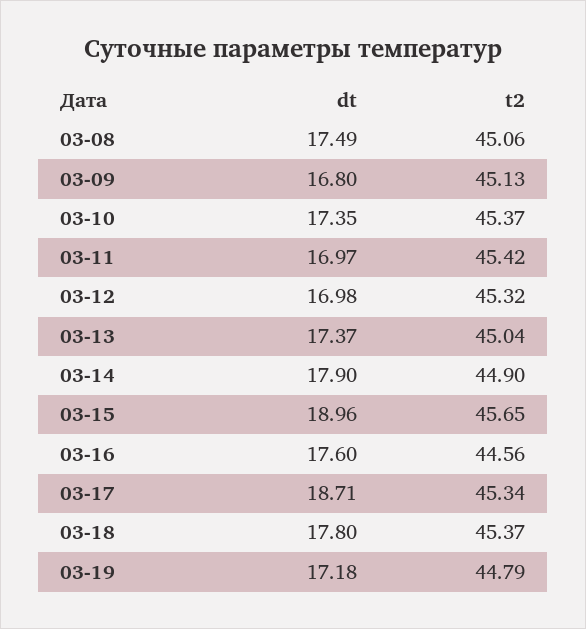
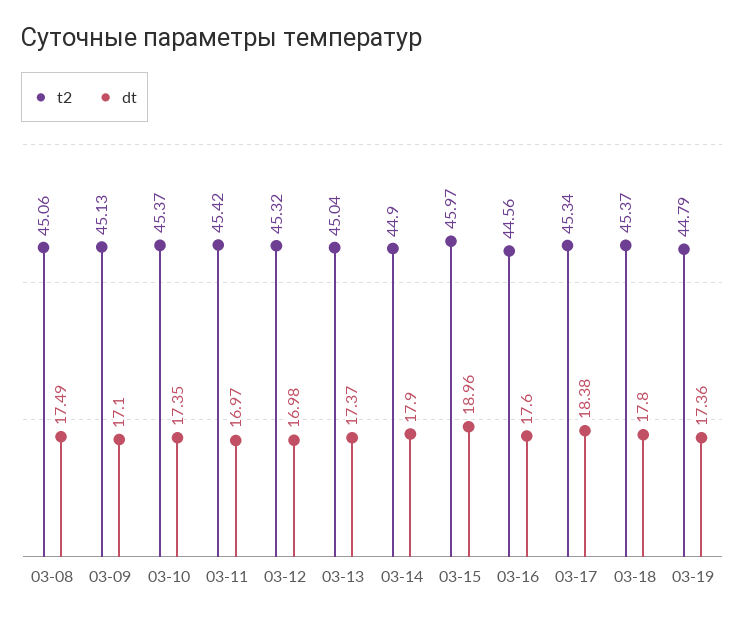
dt, 03-09: 16.8 -> 17.1
t2, 03-15: 45.65 -> 45.97
dt, 03-17: 18.71 -> 18.38
dt, 03-19: 17.18 -> 17.36

